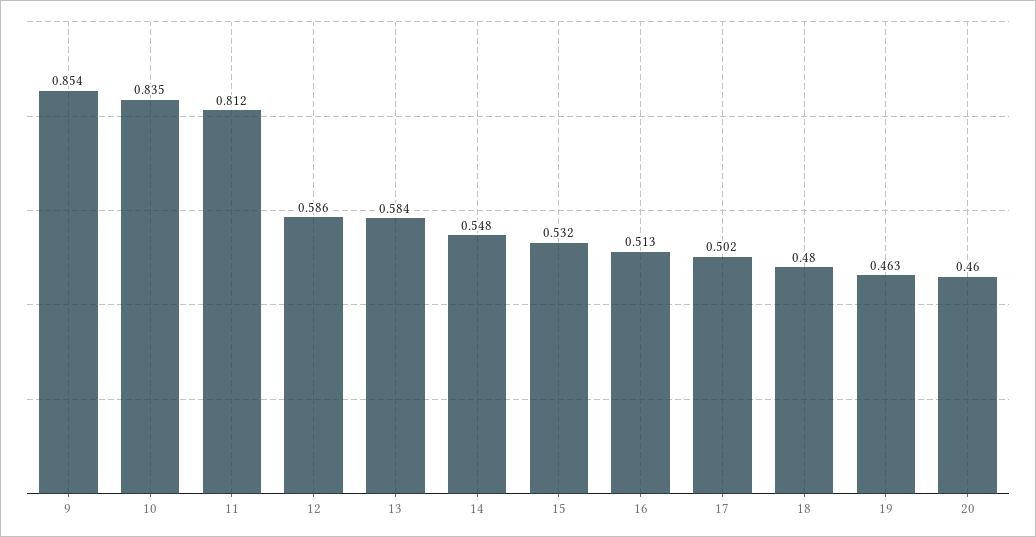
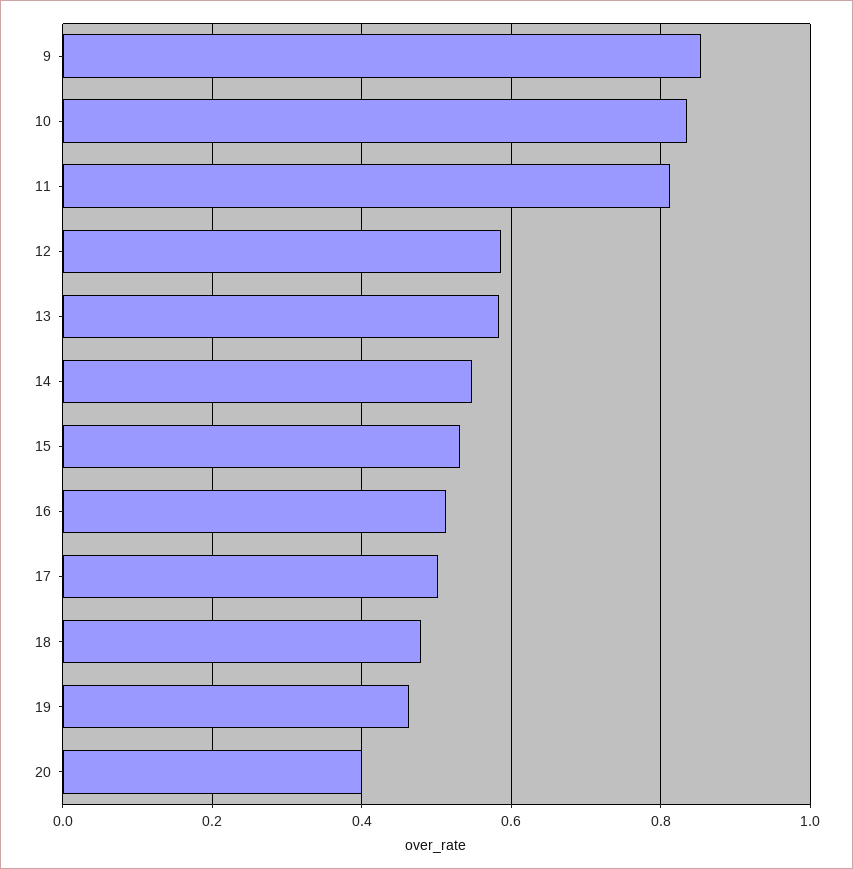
20: 0.46 -> 0.4

